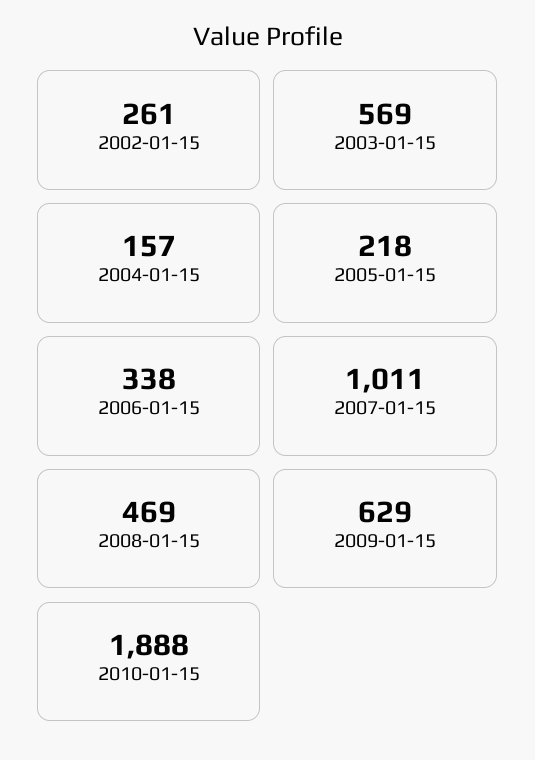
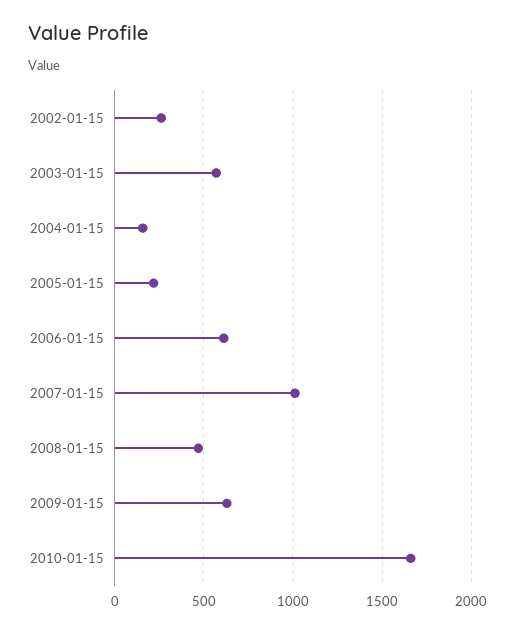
2006-01-15: 338 -> 600
2010-01-15: 1888 -> 1650

